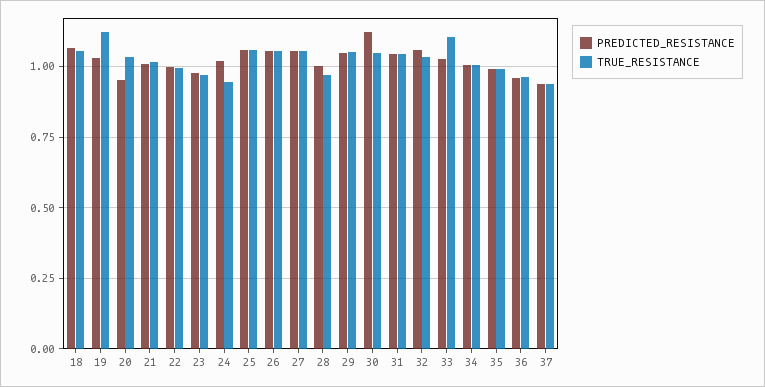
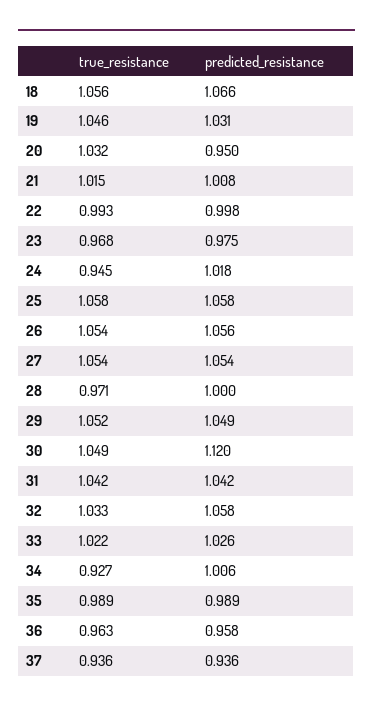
TRUE_RESISTANCE, 19: 1.125 -> 1.046
TRUE_RESISTANCE, 33: 1.1 -> 1.022
TRUE_RESISTANCE, 34: 1 -> 0.927

